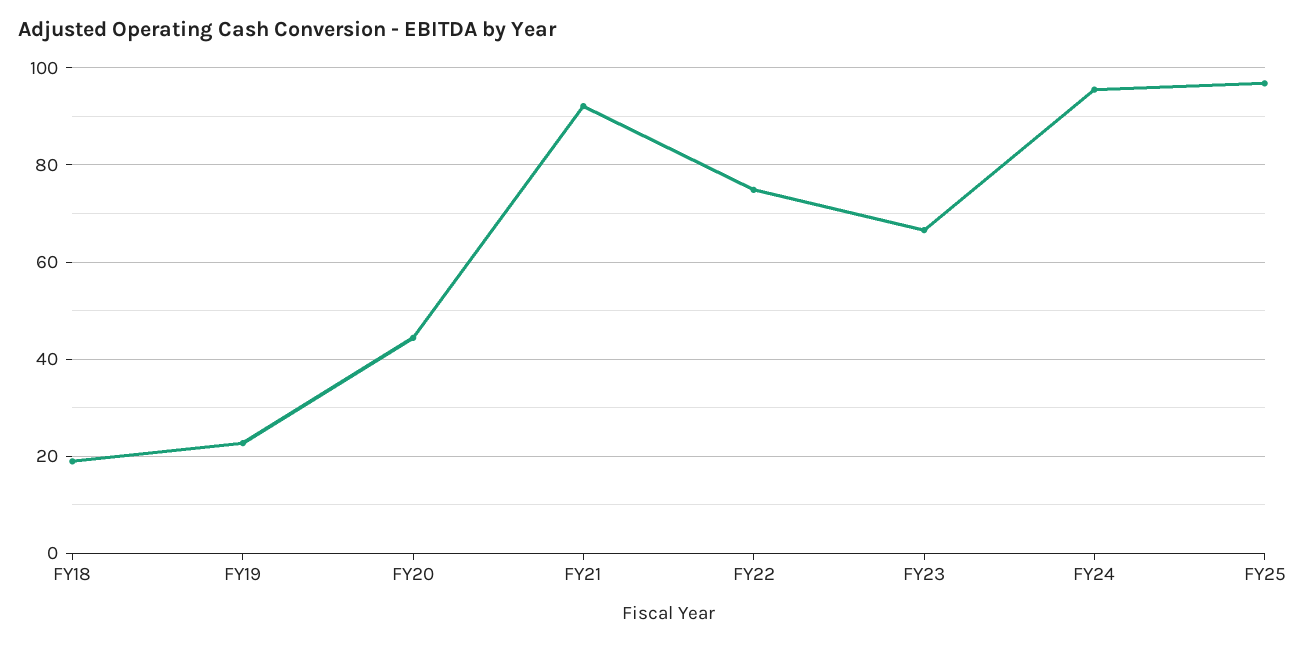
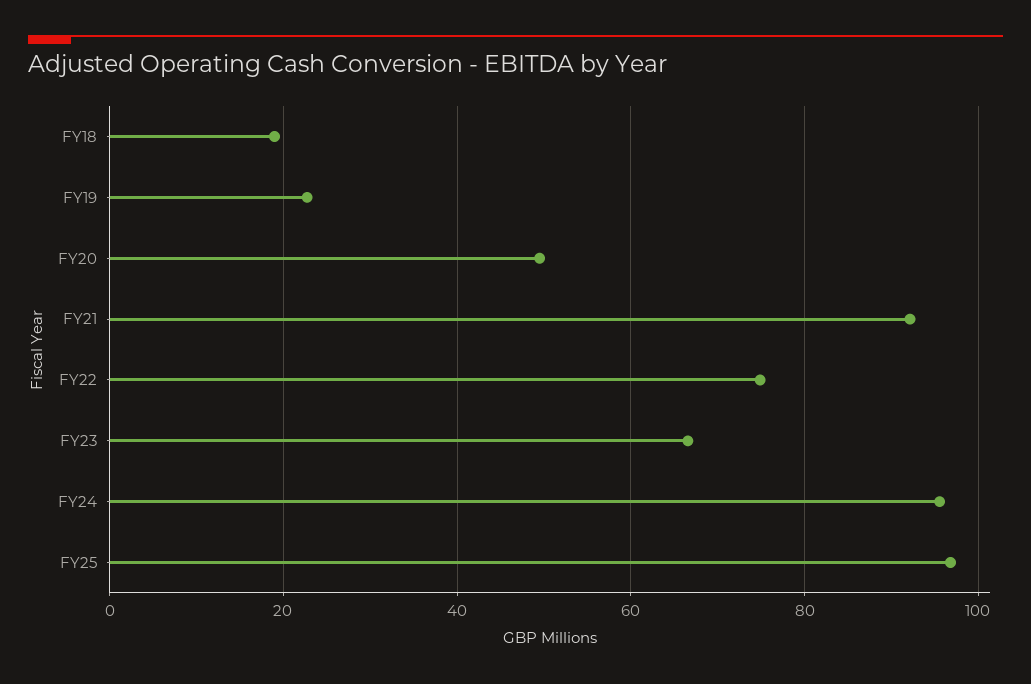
FY20: 44 -> 50

